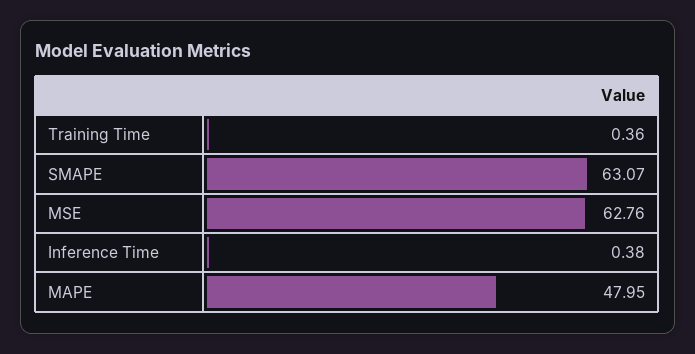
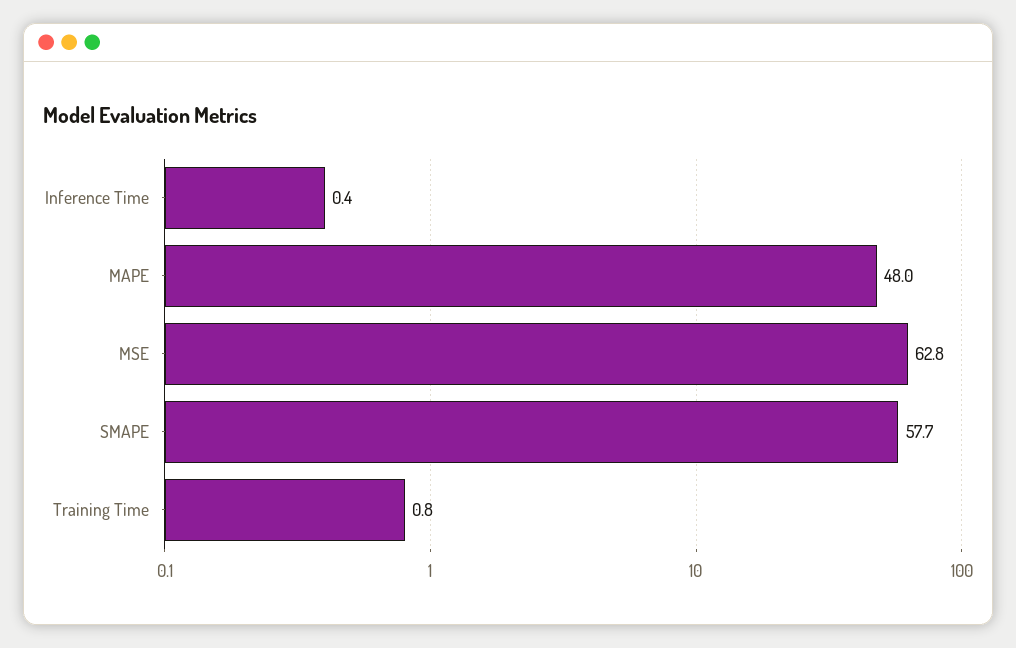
Training Time: 0.36 -> 0.8
SMAPE: 63.07 -> 57.7

